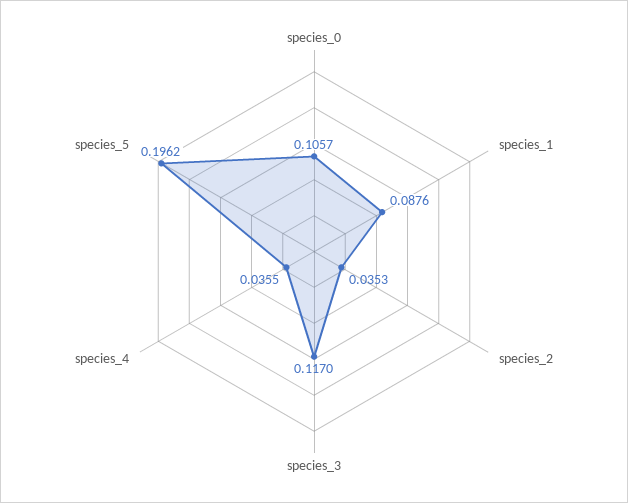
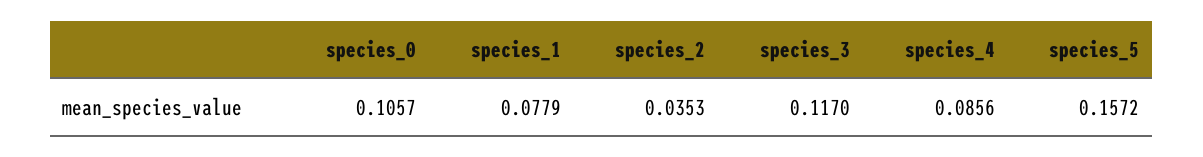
species_1: 0.0876 -> 0.0779
species_4: 0.0355 -> 0.0856
species_5: 0.1962 -> 0.1572

